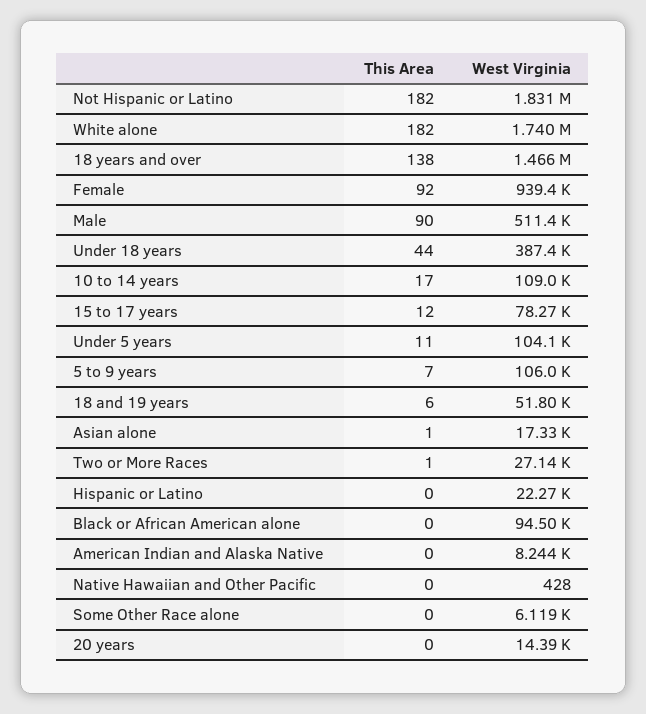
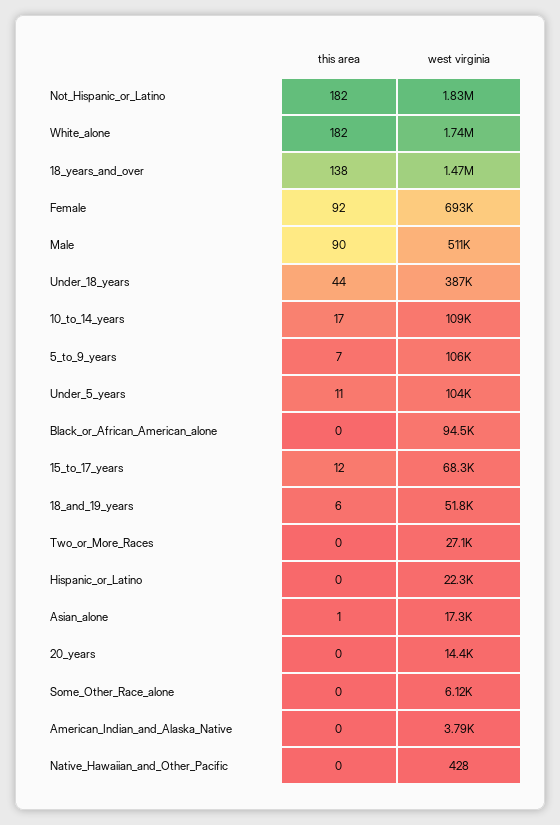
West Virginia, Female: 939400 -> 693000
West Virginia, 15 to 17 years: 78270 -> 68300
This Area, Two or More Races: 1 -> 0
West Virginia, American Indian and Alaska Native: 8244 -> 3790

